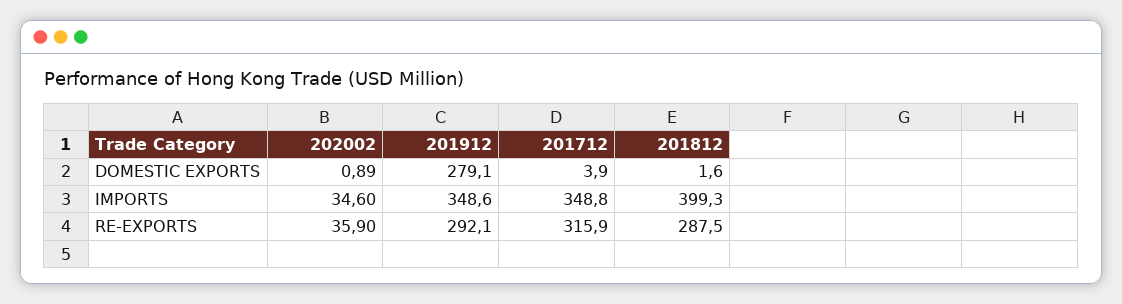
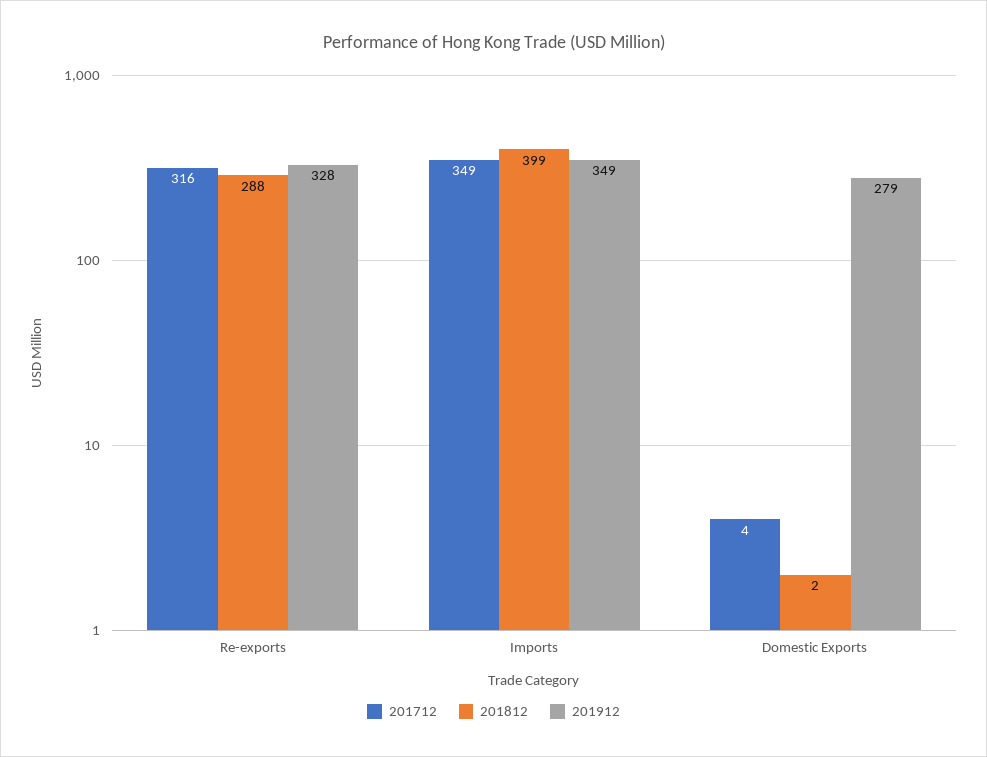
202002, DOMESTIC EXPORTS: 0.89 -> none
202002, IMPORTS: 34.6 -> none
202002, RE-EXPORTS: 35.9 -> none
201912, RE-EXPORTS: 292.1 -> 328

